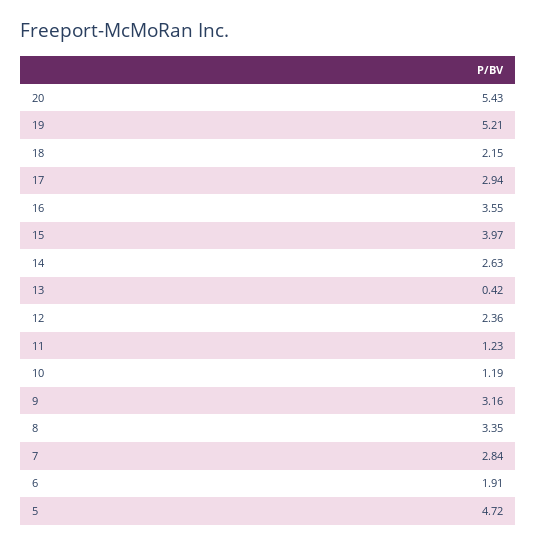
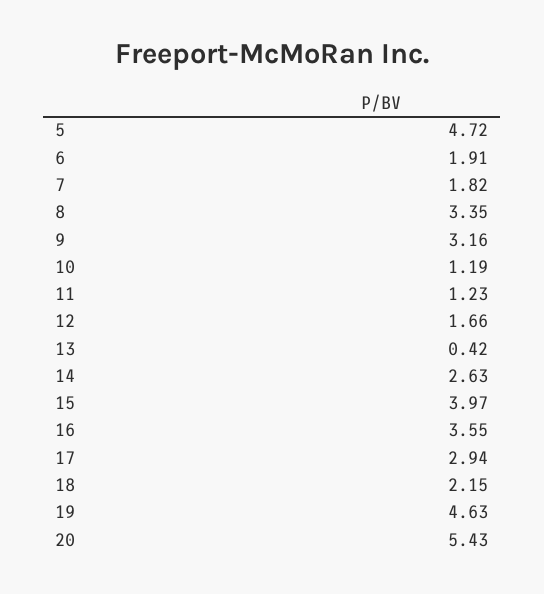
19: 5.21 -> 4.63
12: 2.36 -> 1.66
7: 2.84 -> 1.82

